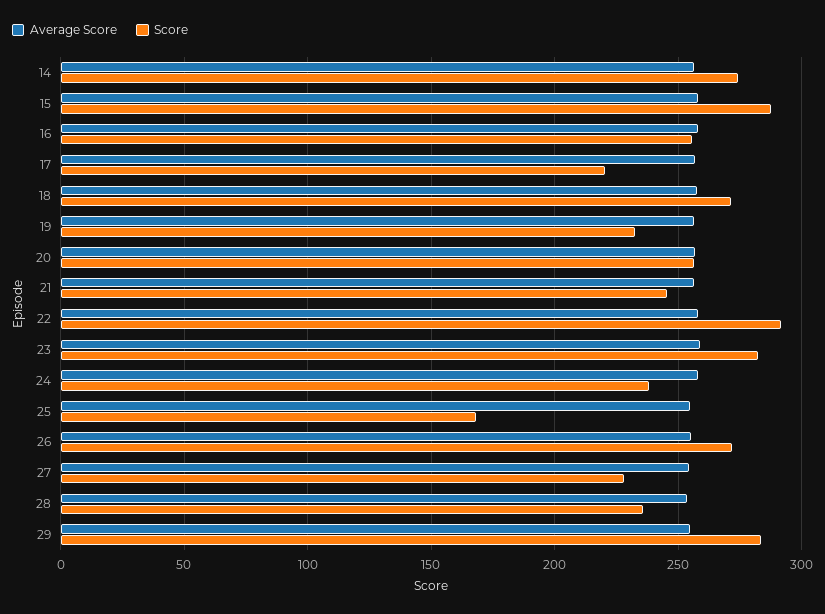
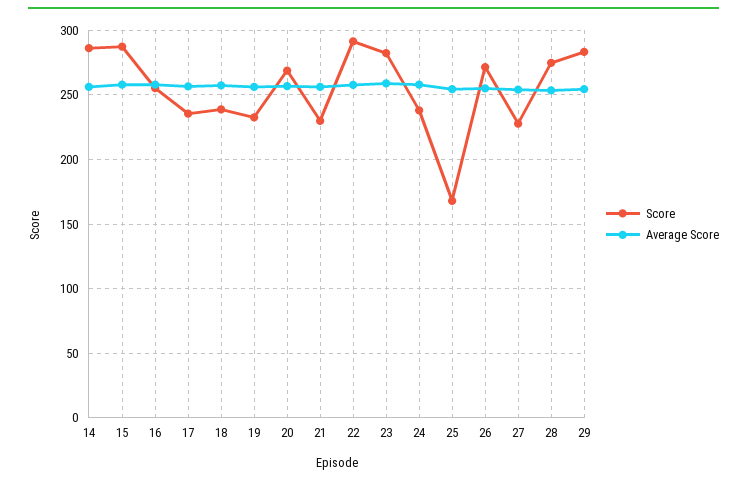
Score, 14: 275 -> 285
Score, 17: 220 -> 235
Score, 18: 270 -> 240
Score, 20: 255 -> 270
Score, 21: 245 -> 230
Score, 28: 235 -> 275

